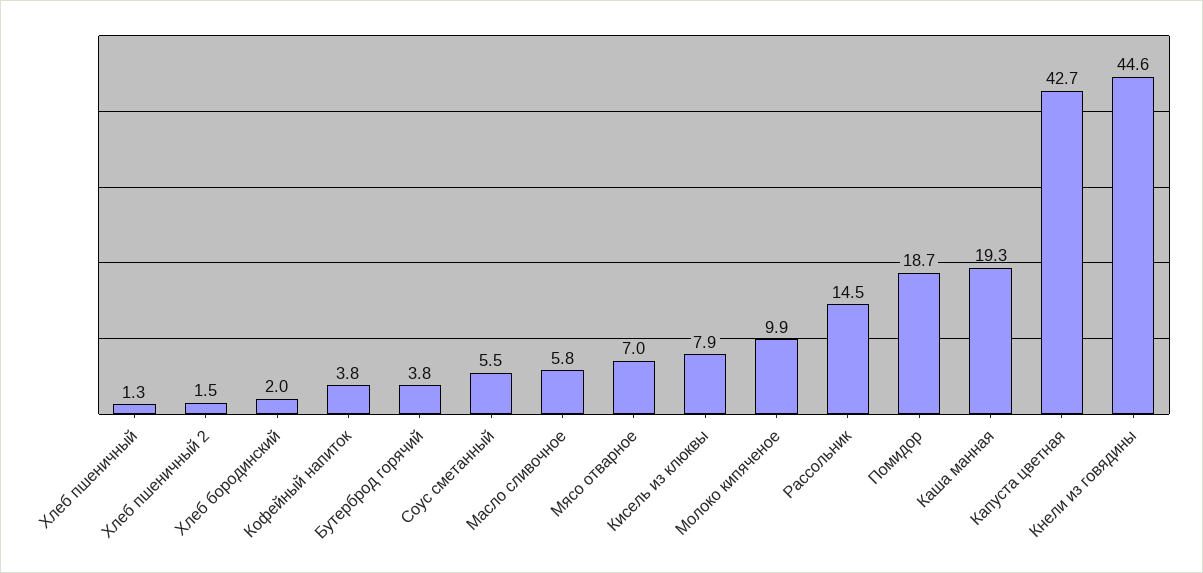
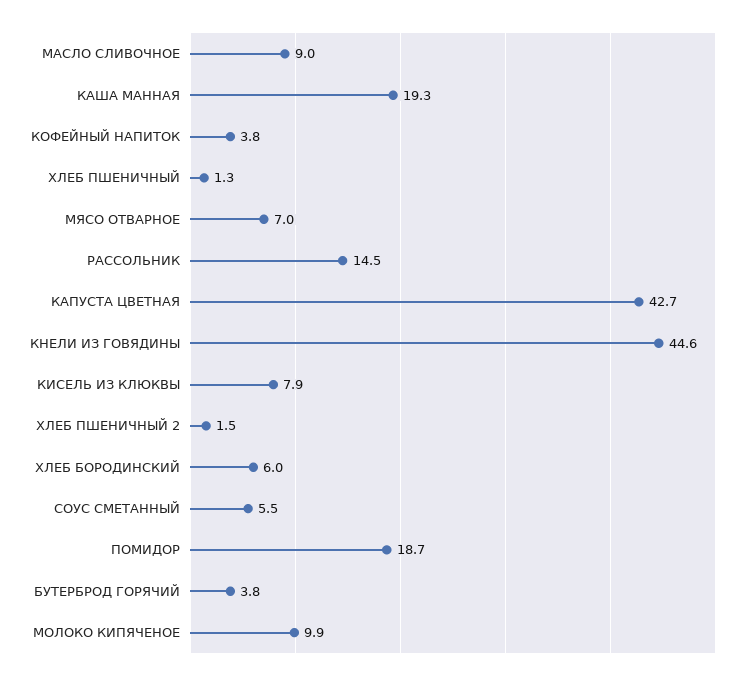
Хлеб бородинский: 2 -> 6
Масло сливочное: 5.8 -> 9

